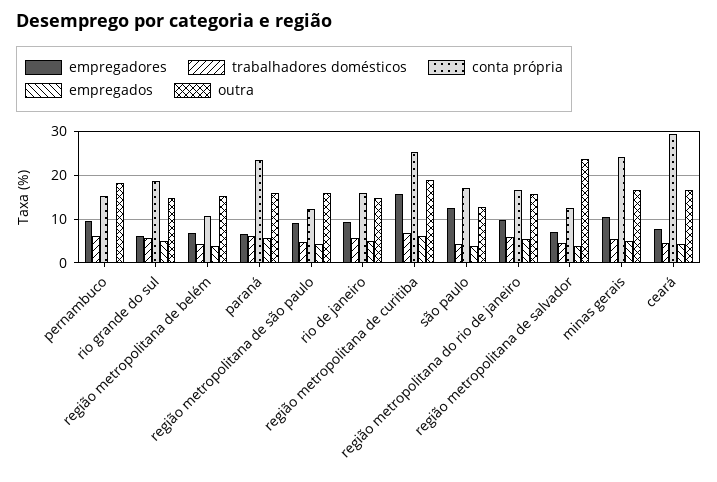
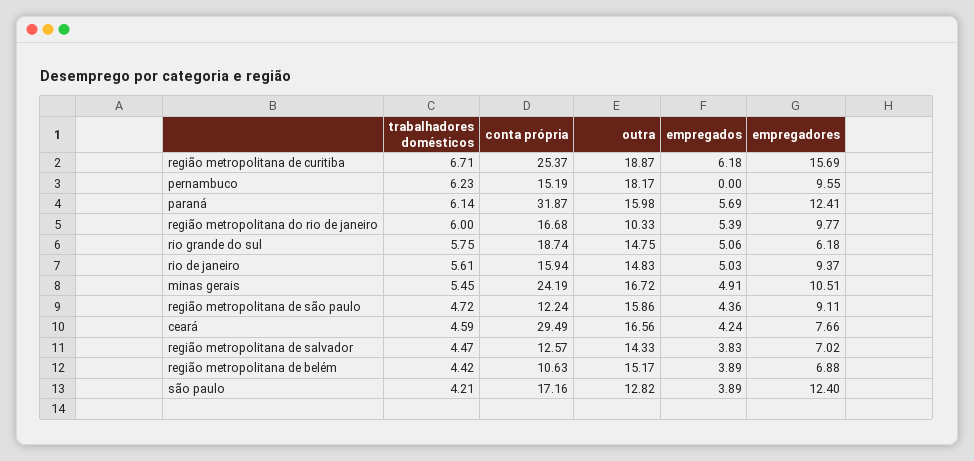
empregadores, paraná: 6 -> 12.41
conta própria, paraná: 24 -> 31.87
outra, região metropolitana do rio de janeiro: 16 -> 10.33
outra, região metropolitana de salvador: 24 -> 14.33

